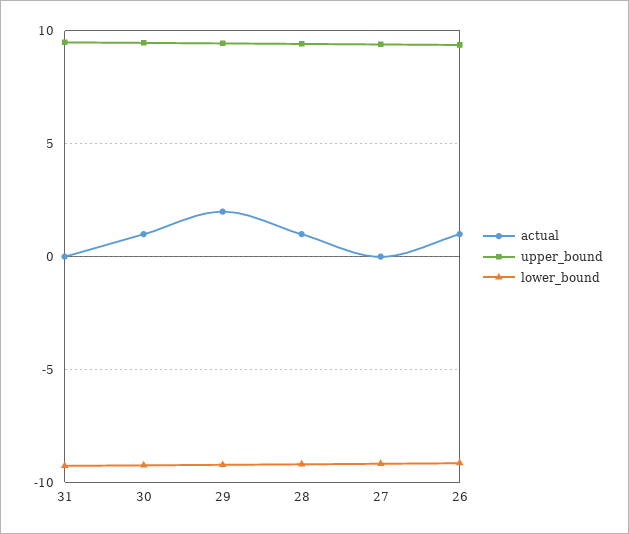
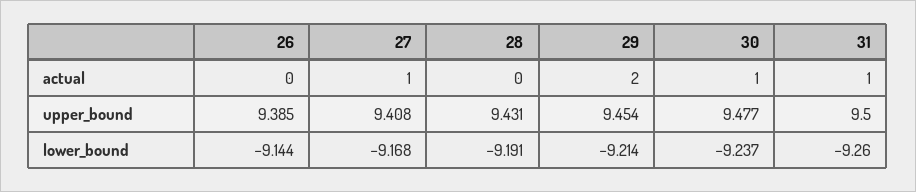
actual, 31: 0 -> 1
actual, 28: 1 -> 0
actual, 27: 0 -> 1
actual, 26: 1 -> 0

